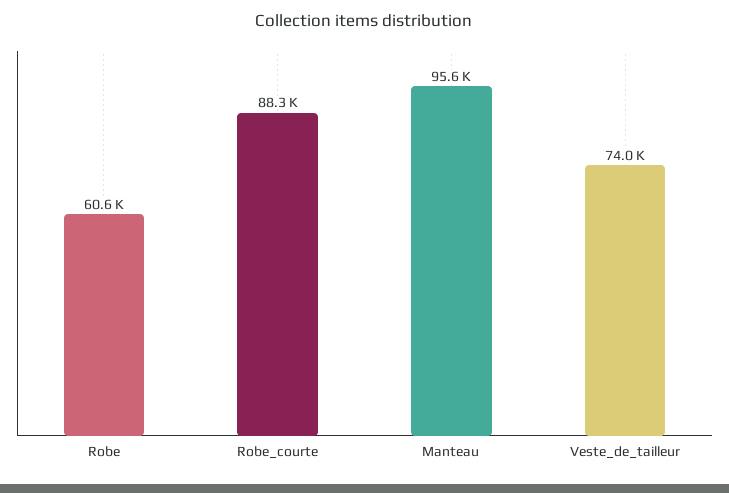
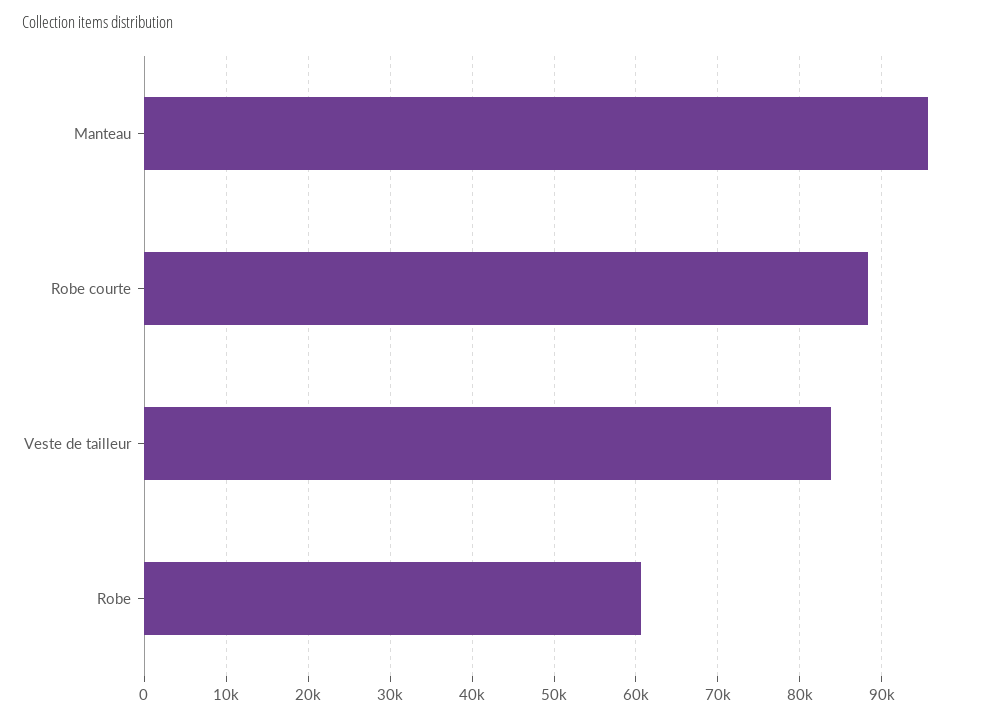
Veste_de_tailleur: 74000 -> 84000

